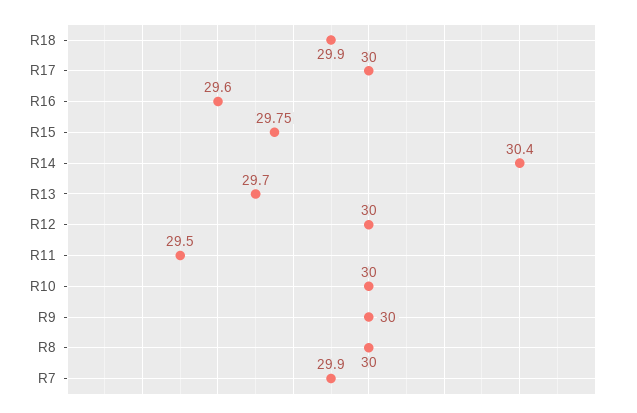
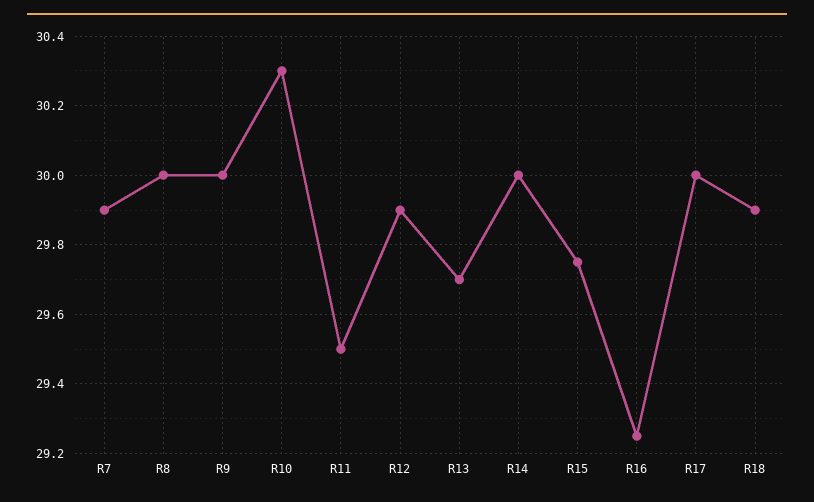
R16: 29.6 -> 29.25
R14: 30.4 -> 30
R12: 30 -> 29.9
R10: 30 -> 30.3

